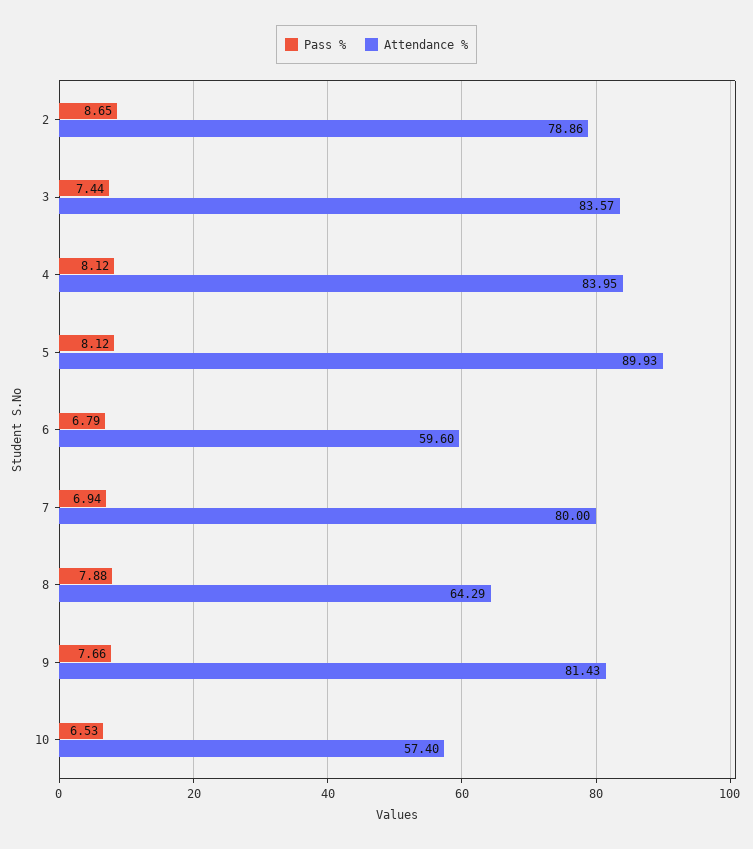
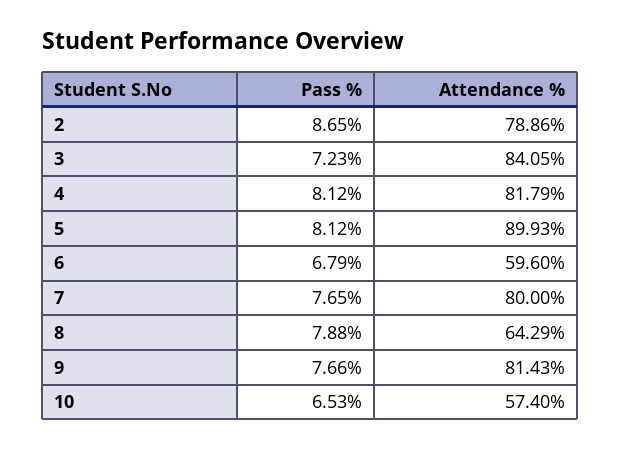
Pass %, 3: 7.44 -> 7.23
Attendance %, 3: 83.57 -> 84.05
Attendance %, 4: 83.95 -> 81.79
Pass %, 7: 6.94 -> 7.65

